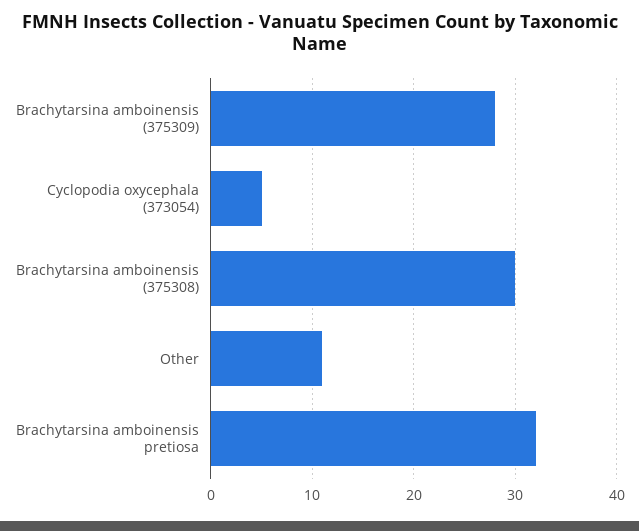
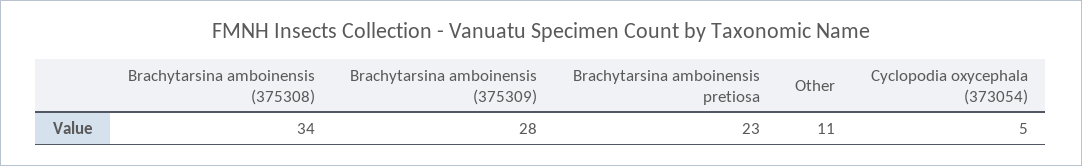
Brachytarsina amboinensis (375308): 30 -> 34
Brachytarsina amboinensis pretiosa: 32 -> 23

